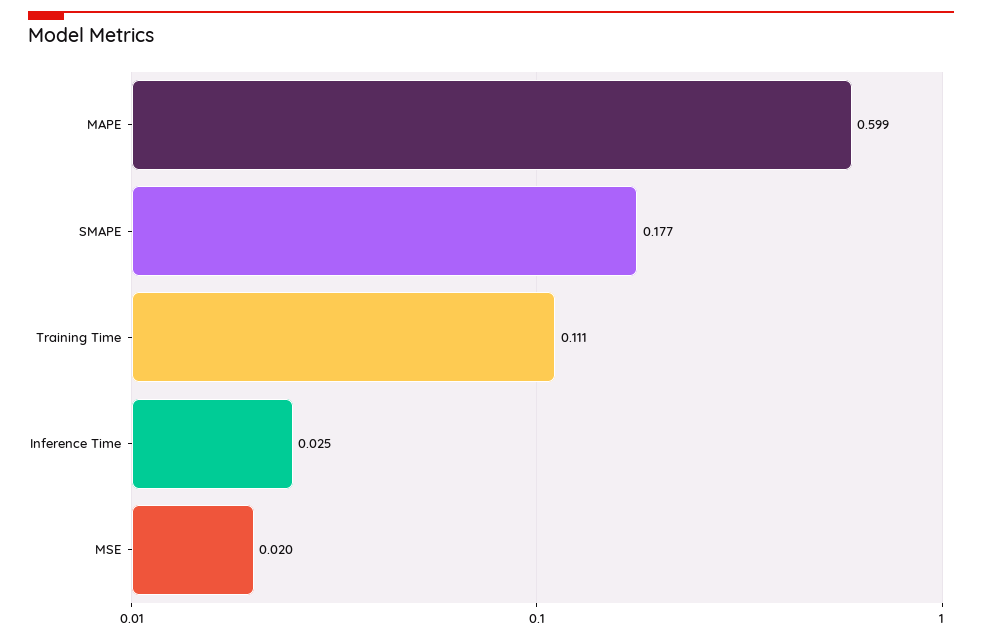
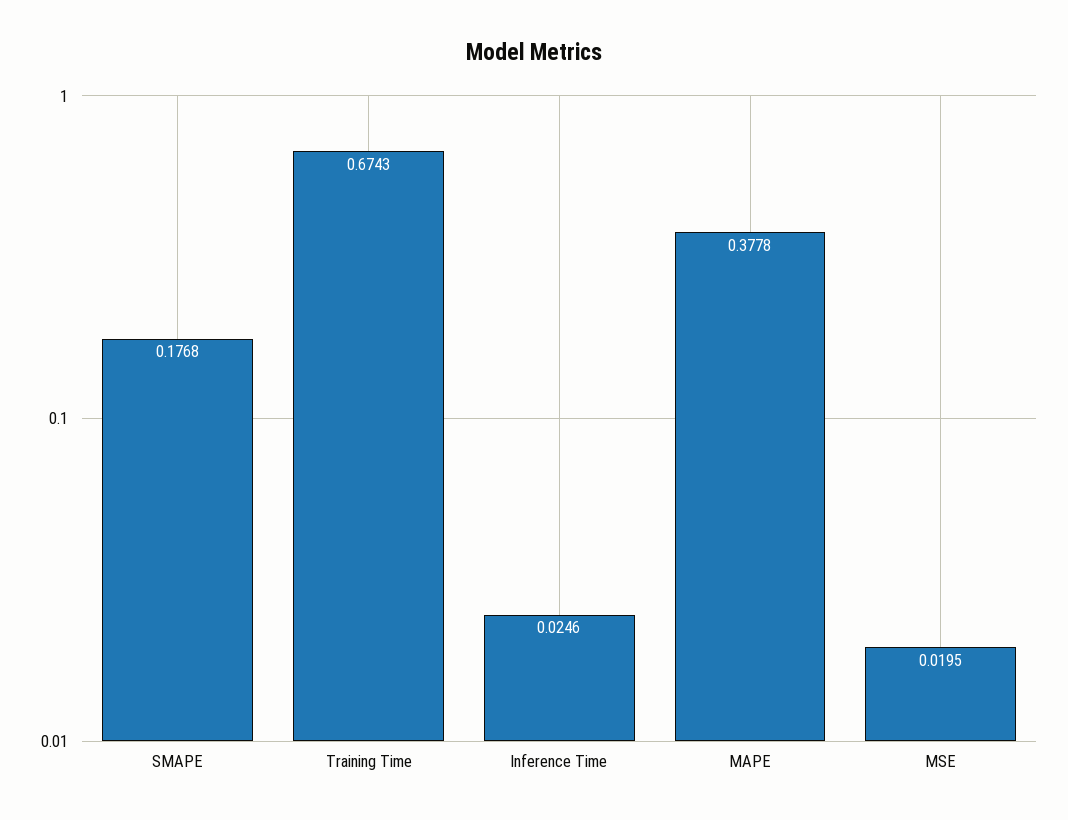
MAPE: 0.599 -> 0.3778
Training Time: 0.111 -> 0.6743

